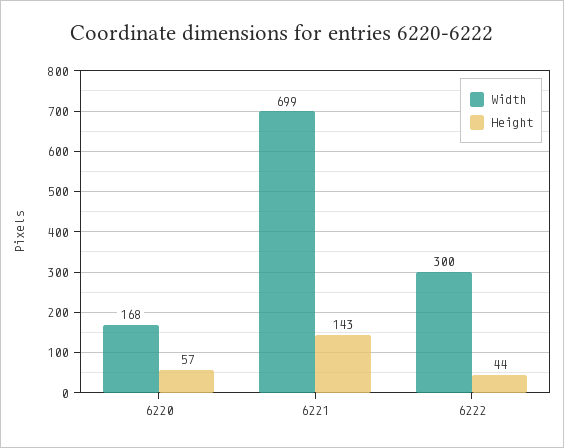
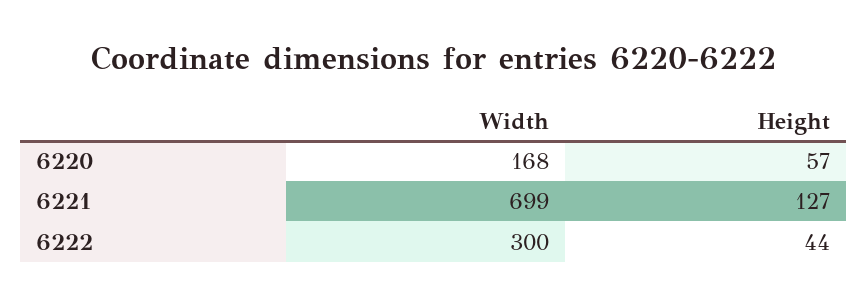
Height, 6221: 143 -> 127

